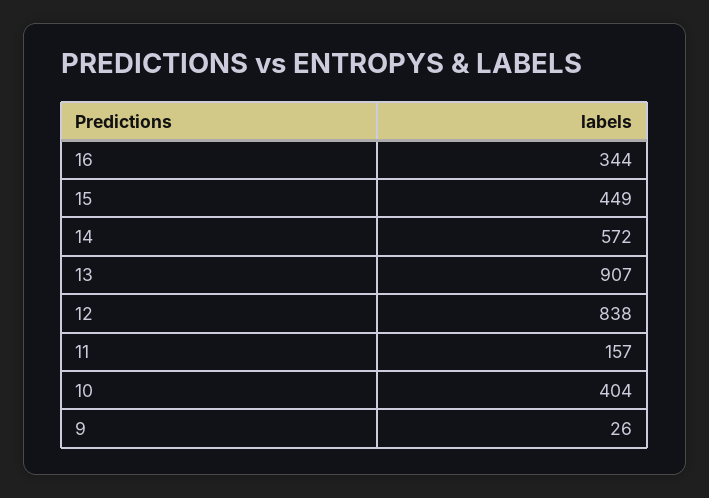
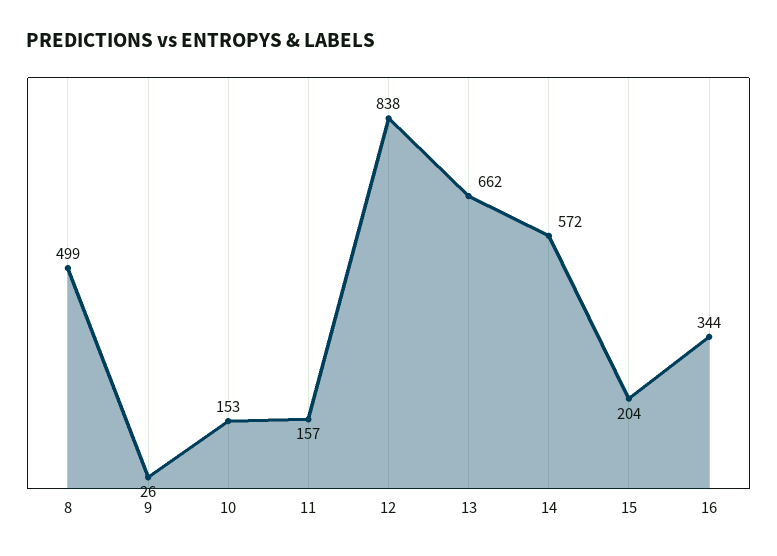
15: 449 -> 204
13: 907 -> 662
10: 404 -> 153
8: none -> 499

